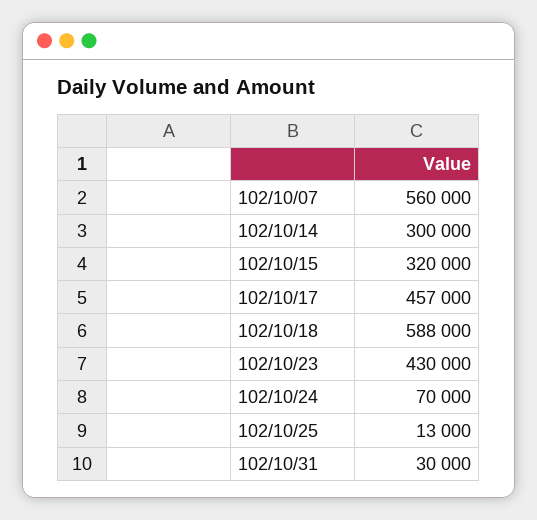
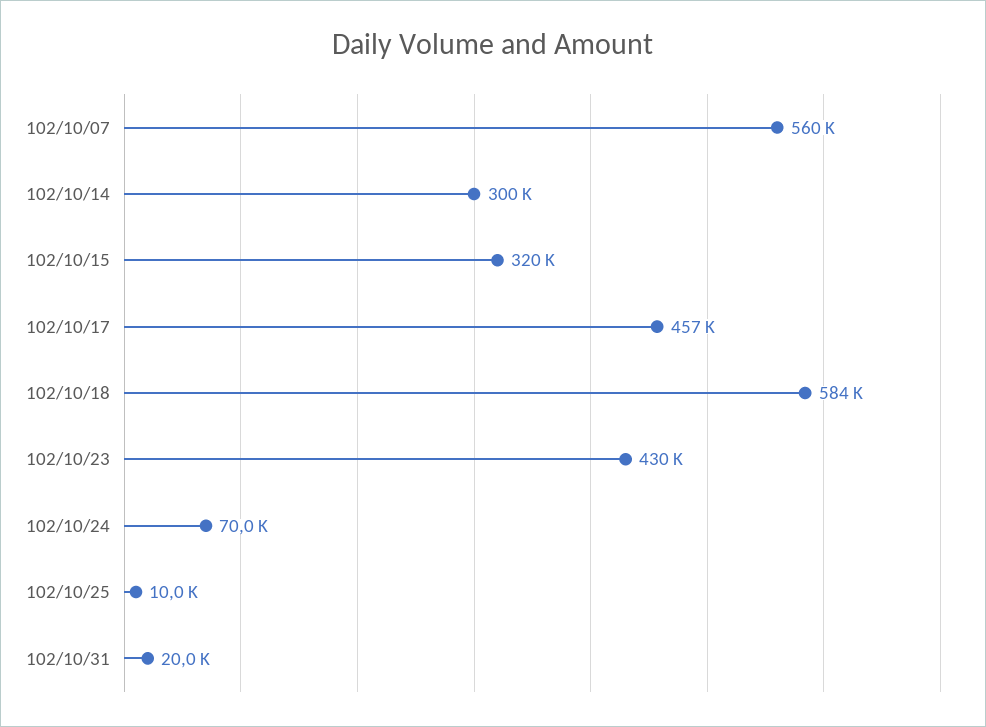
102/10/18: 588000 -> 584000
102/10/25: 13000 -> 10000
102/10/31: 30000 -> 20000

